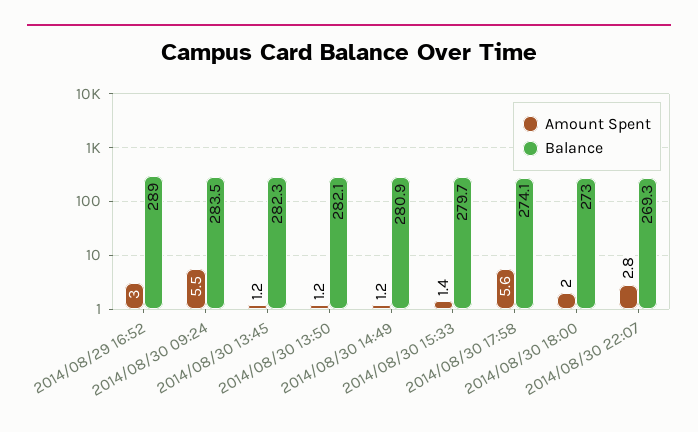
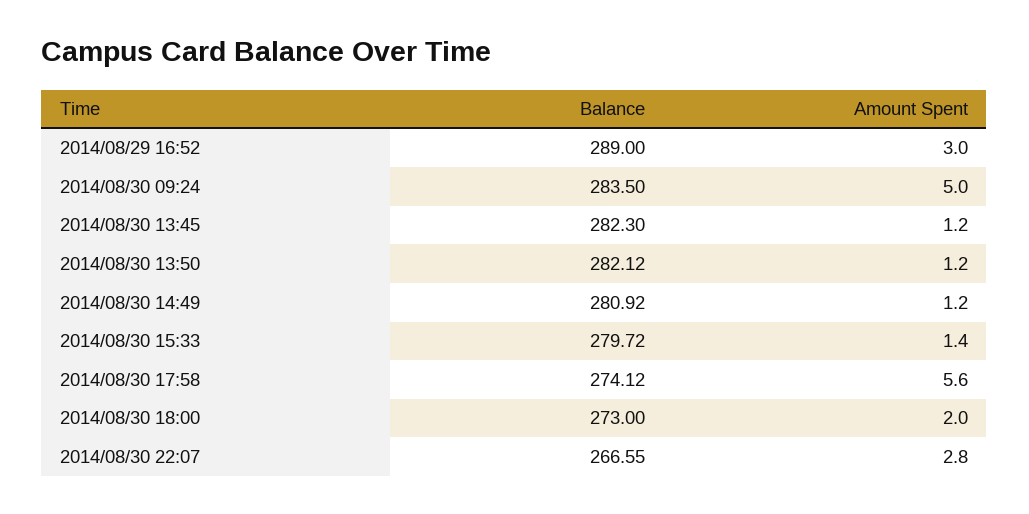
Amount Spent, 2014/08/30 09:24: 5.5 -> 5
Balance, 2014/08/30 22:07: 269.3 -> 266.55

